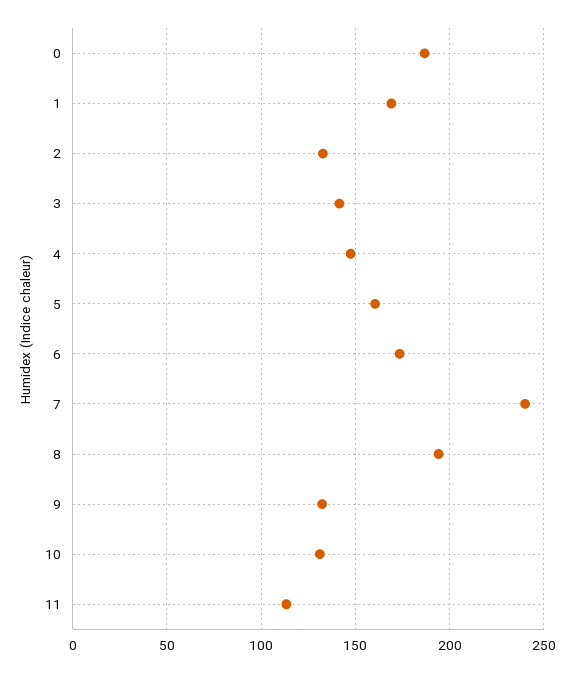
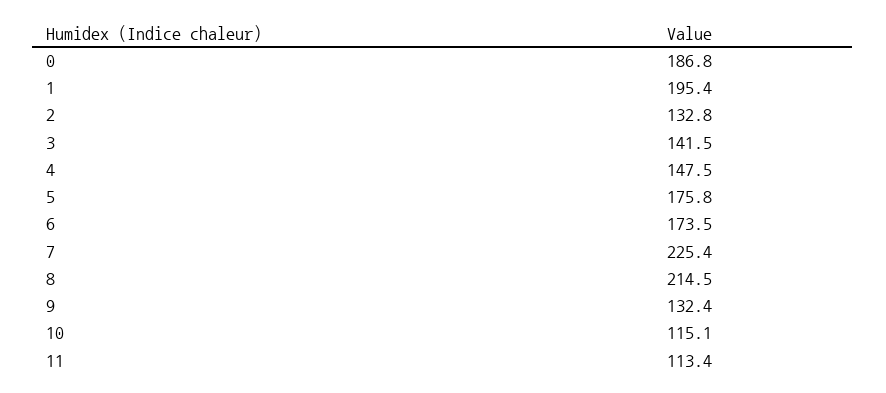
1: 170 -> 195.4
5: 160 -> 175.8
7: 240 -> 225.4
8: 195 -> 214.5
10: 130 -> 115.1

